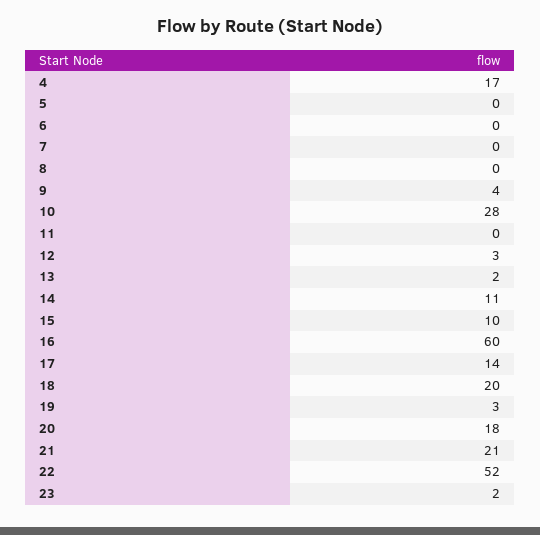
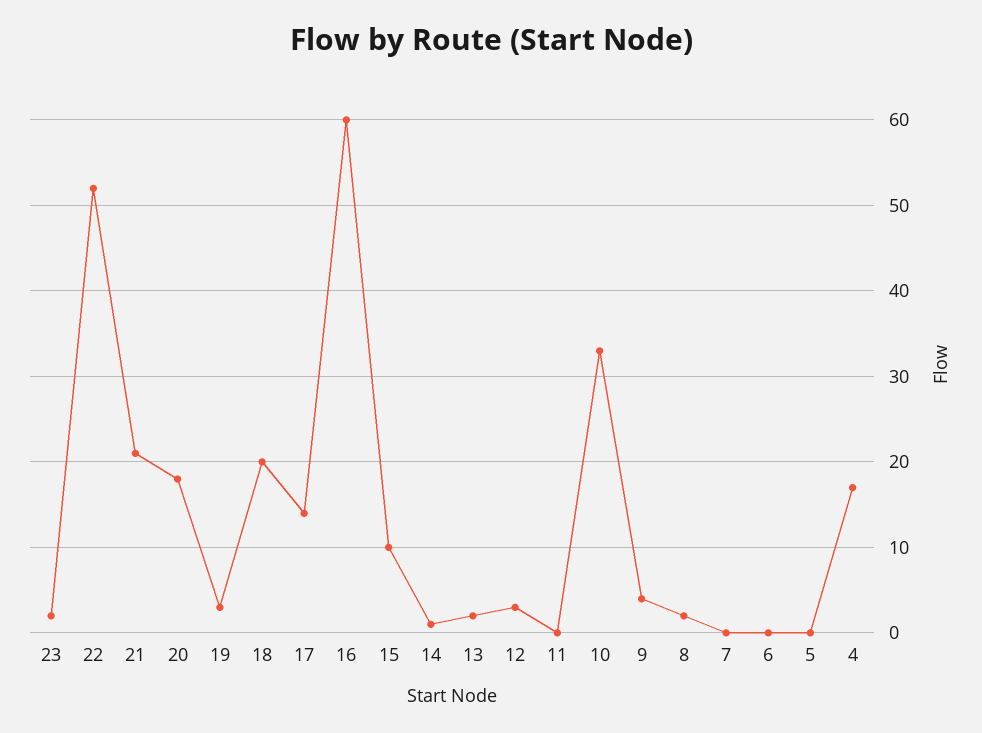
8: 0 -> 2
10: 28 -> 33
14: 11 -> 1

